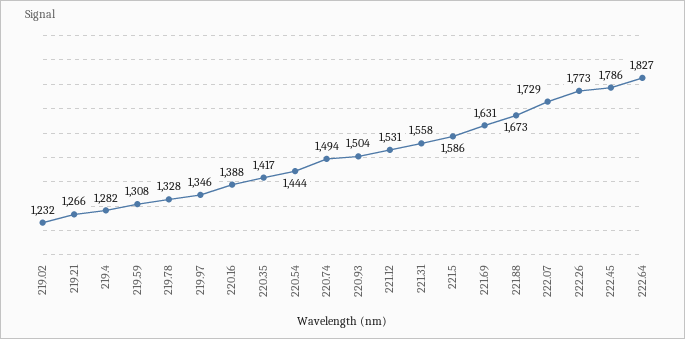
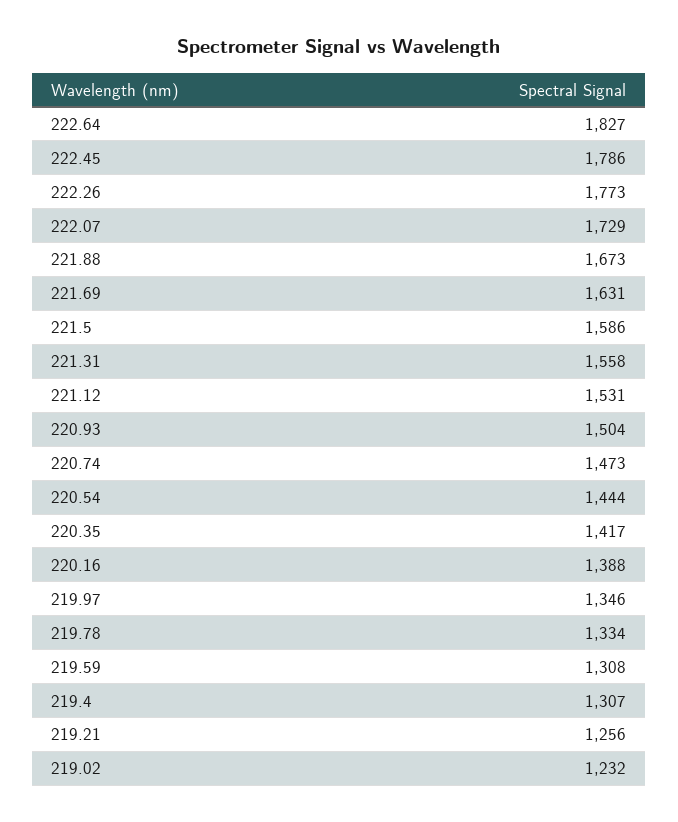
219.21: 1266 -> 1256
219.4: 1282 -> 1307
219.78: 1328 -> 1334
220.74: 1494 -> 1473

